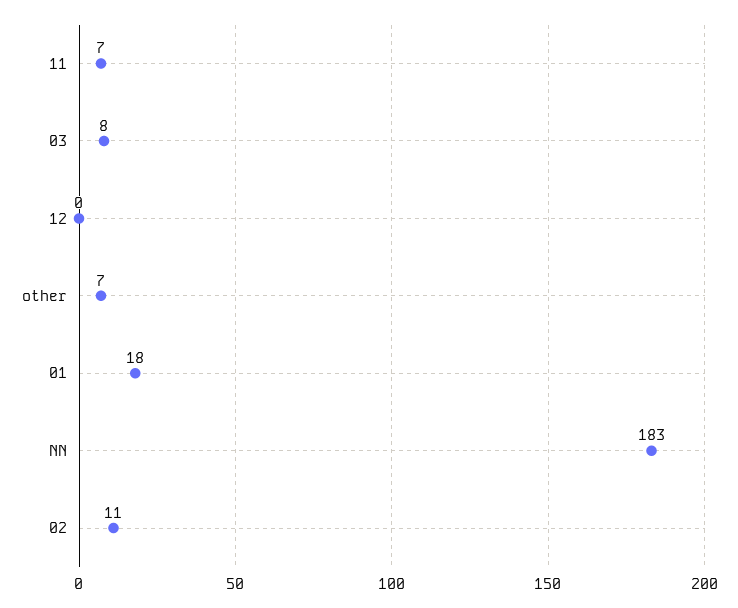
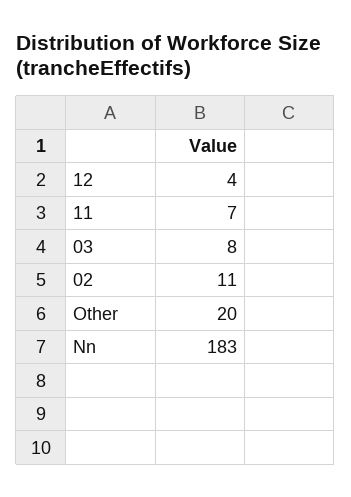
12: 0 -> 4
other: 7 -> 20
01: 18 -> none

